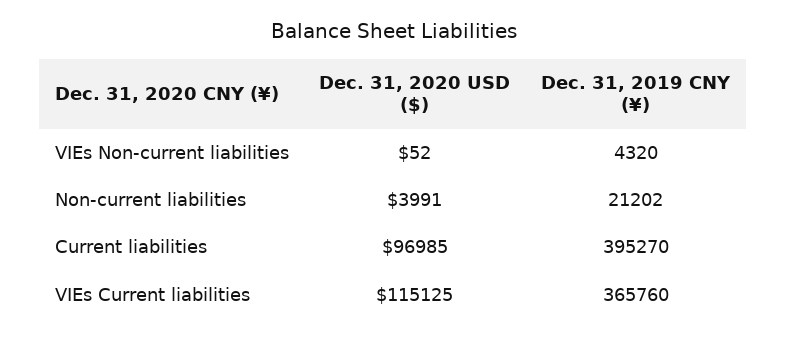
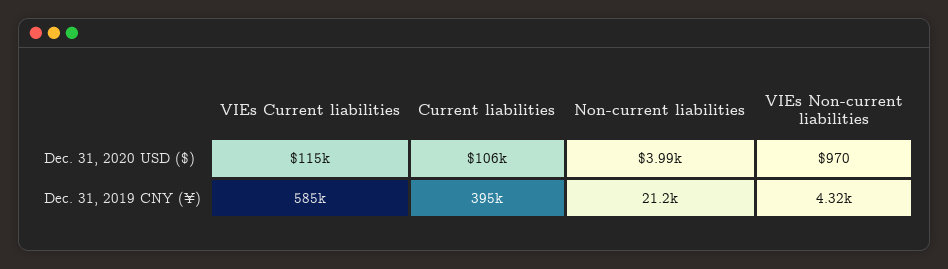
Dec. 31, 2020 USD ($), VIEs Non-current liabilities: 52 -> 970
Dec. 31, 2020 USD ($), Current liabilities: 96985 -> 106000
Dec. 31, 2019 CNY (¥), VIEs Current liabilities: 365760 -> 585000

